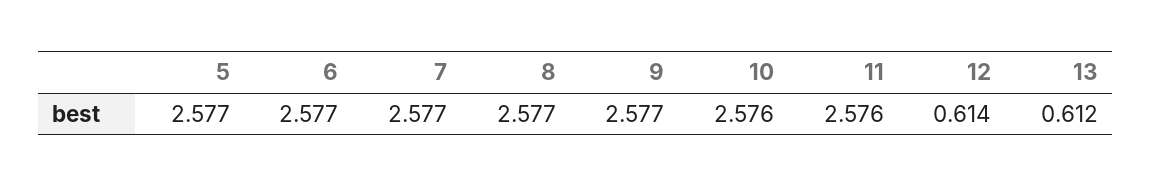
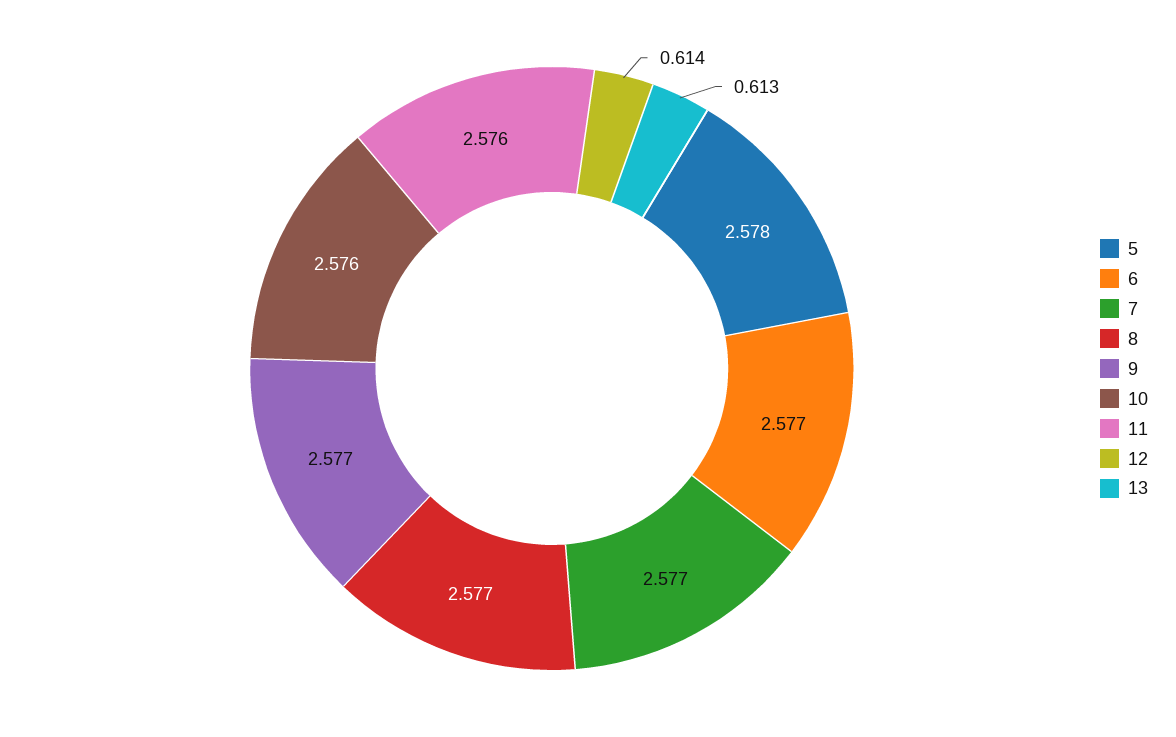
5: 2.577 -> 2.578
13: 0.612 -> 0.613

